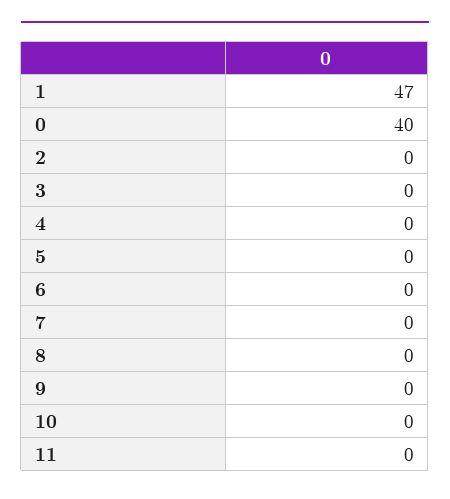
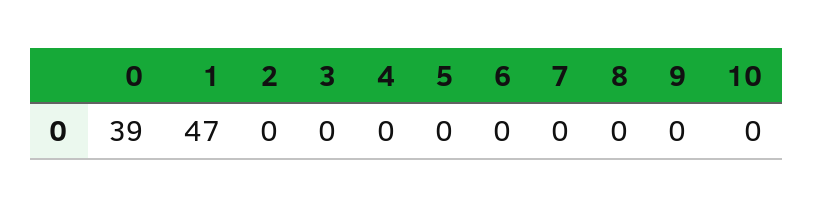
0: 40 -> 39
11: 0 -> none

